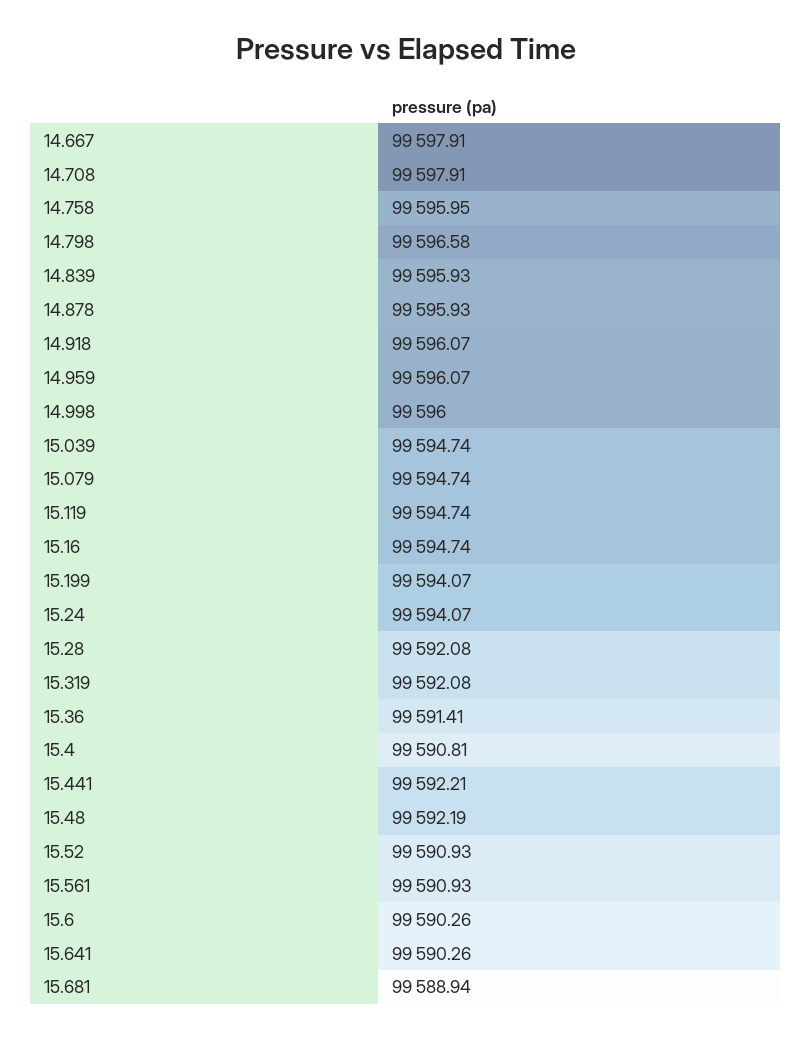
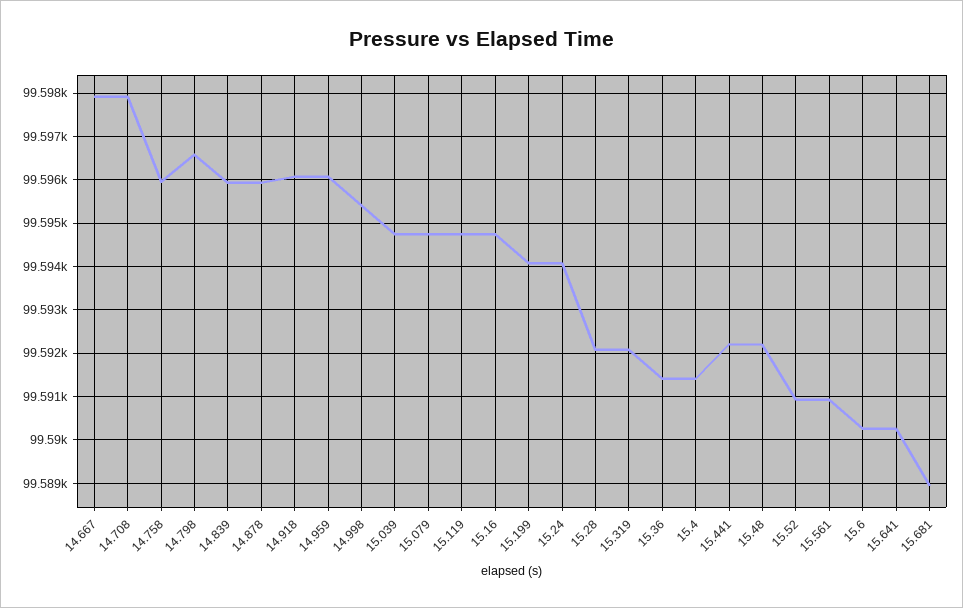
14.998: 99596 -> 99595.4
15.4: 99590.81 -> 99591.4

